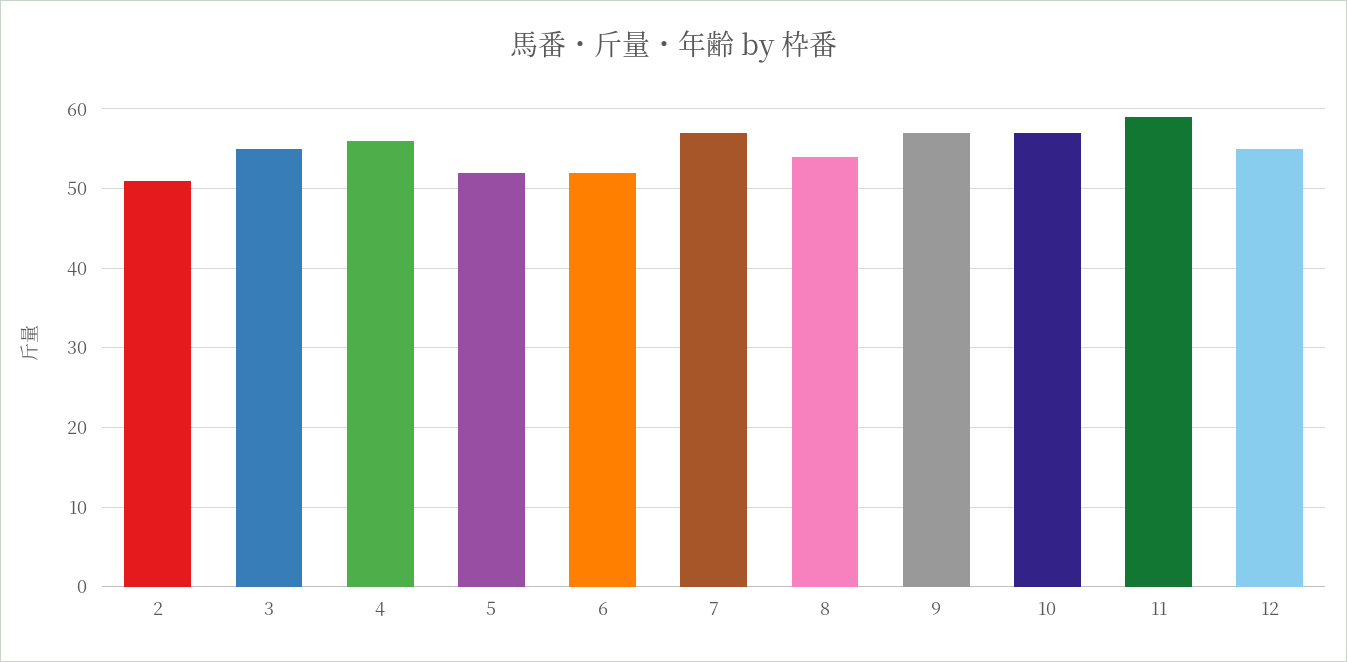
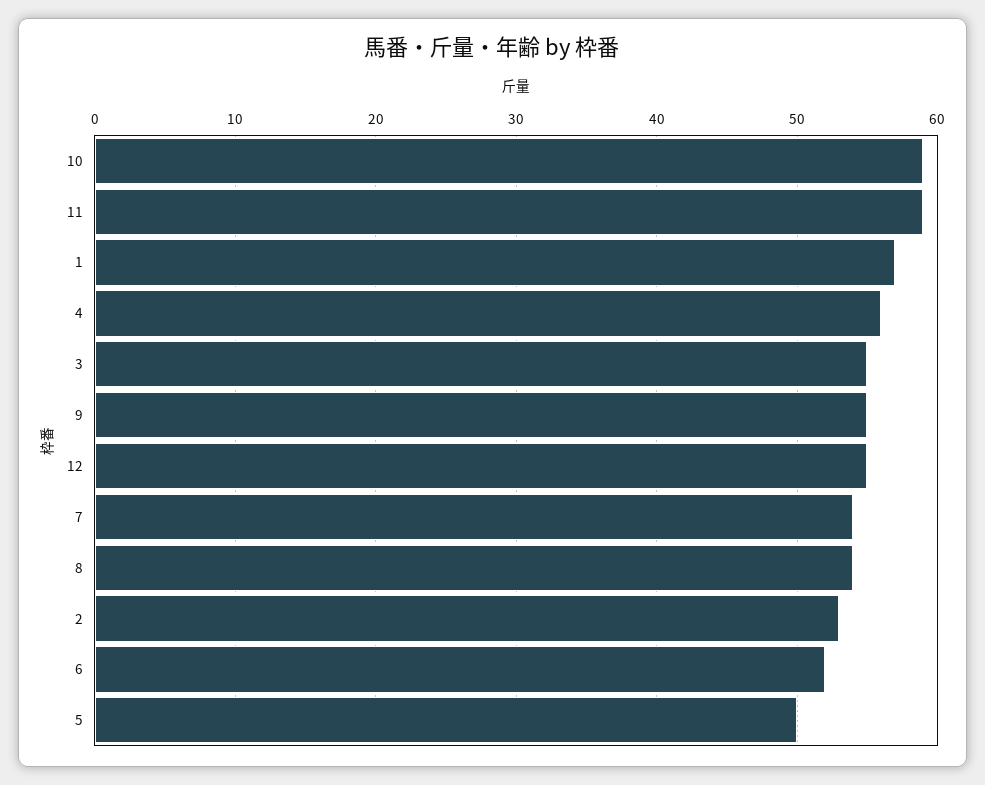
2: 51 -> 53
5: 52 -> 50
7: 57 -> 54
9: 57 -> 55
10: 57 -> 59
1: none -> 57

